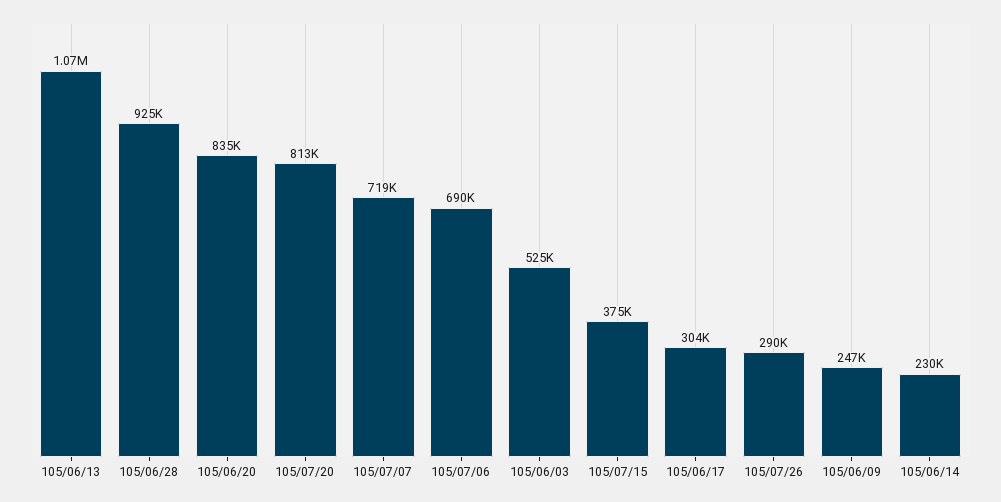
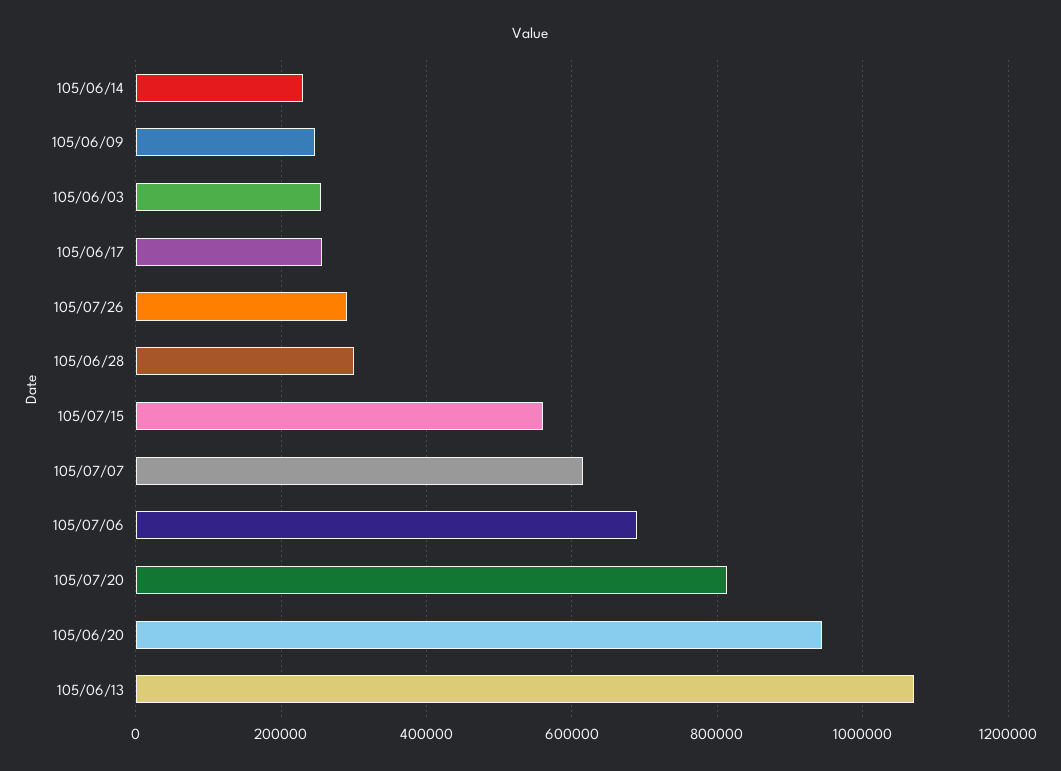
105/06/28: 925000 -> 300000
105/06/20: 835000 -> 940000
105/07/07: 719000 -> 620000
105/06/03: 525000 -> 260000
105/07/15: 375000 -> 560000
105/06/17: 304000 -> 260000

